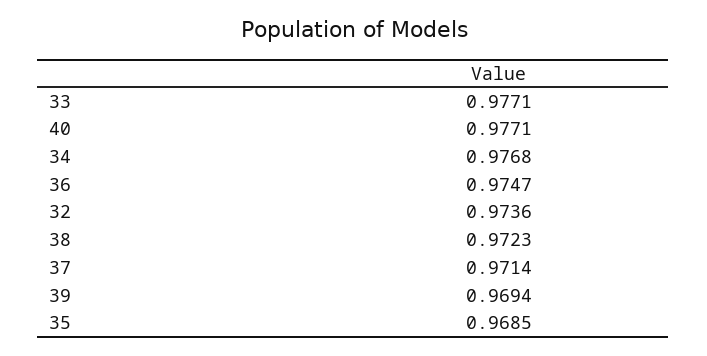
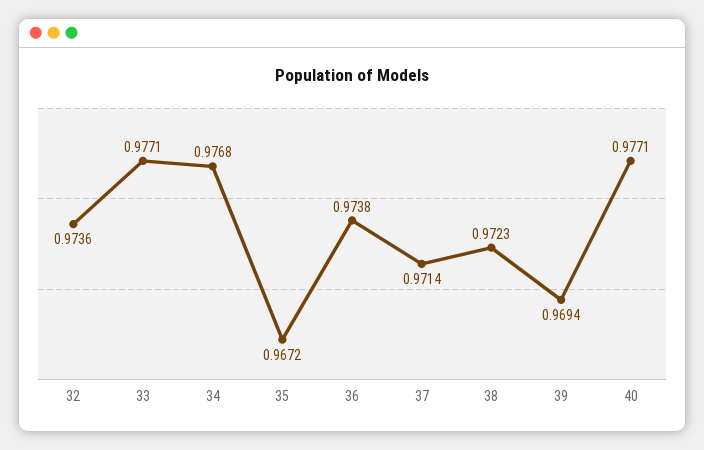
36: 0.9747 -> 0.9738
35: 0.9685 -> 0.9672

